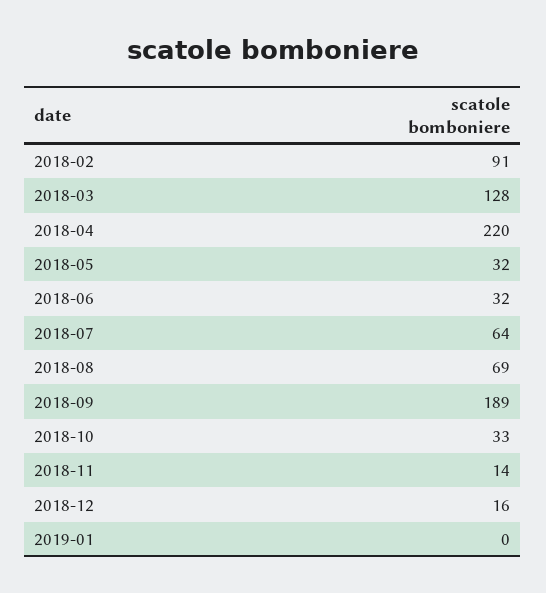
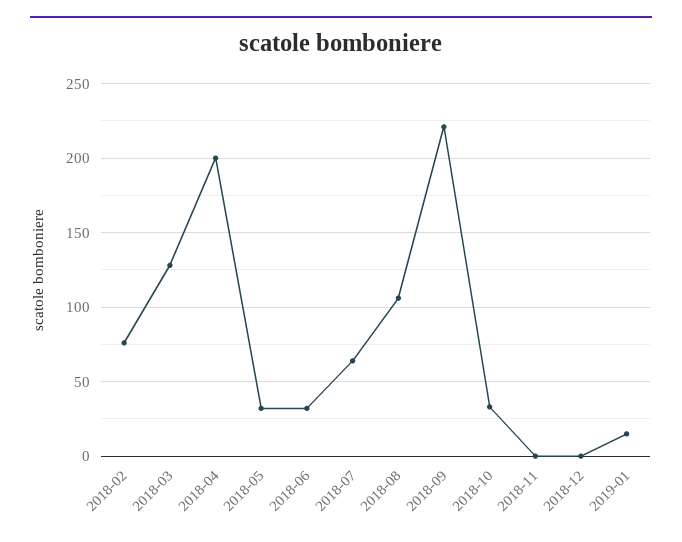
2018-02: 91 -> 75
2018-04: 220 -> 200
2018-08: 69 -> 105
2018-09: 189 -> 220
2018-11: 14 -> 0
2018-12: 16 -> 0
2019-01: 0 -> 15

